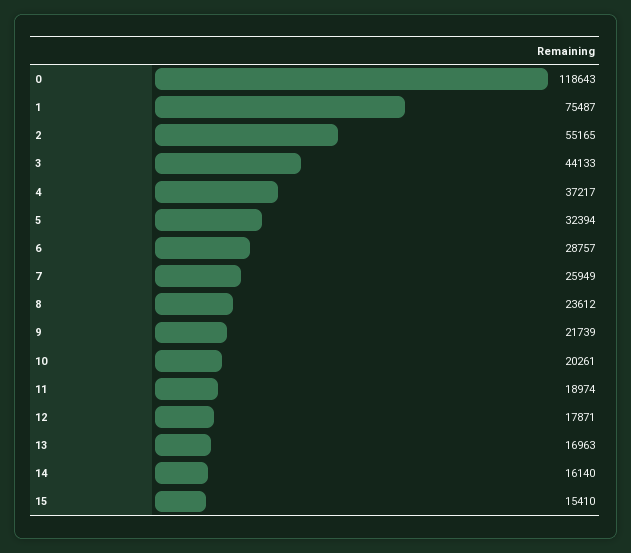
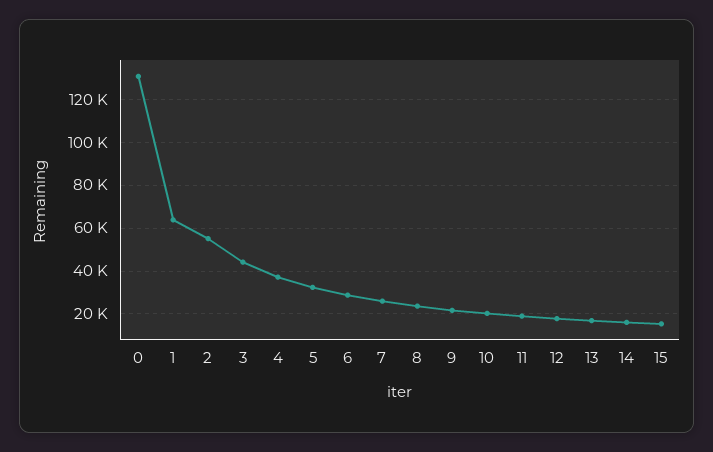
0: 118643 -> 130000
1: 75487 -> 65000

